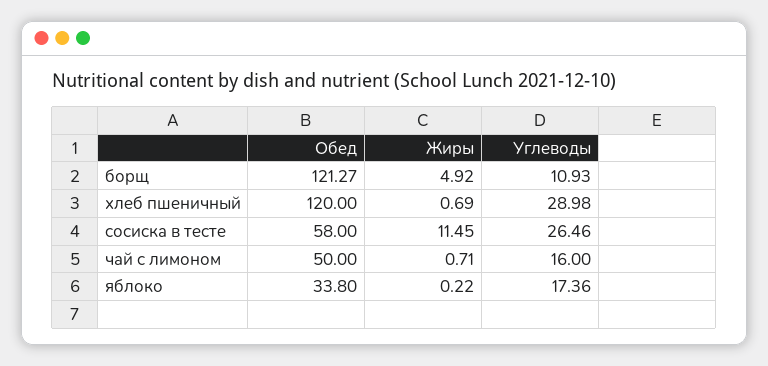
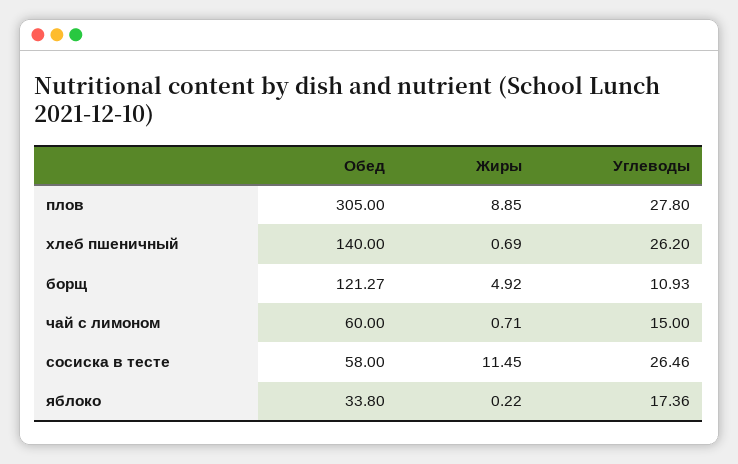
Обед, хлеб пшеничный: 120 -> 140
Углеводы, хлеб пшеничный: 28.98 -> 26.2
Обед, чай с лимоном: 50 -> 60
Углеводы, чай с лимоном: 16 -> 15
Обед, плов: none -> 305
Жиры, плов: none -> 8.85
Углеводы, плов: none -> 27.8

